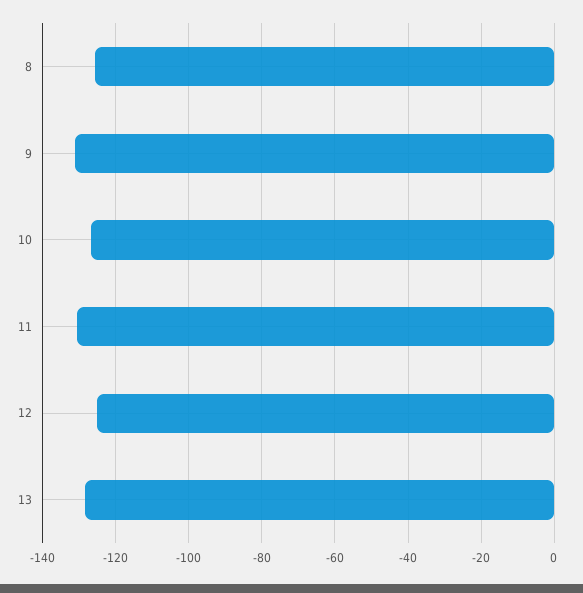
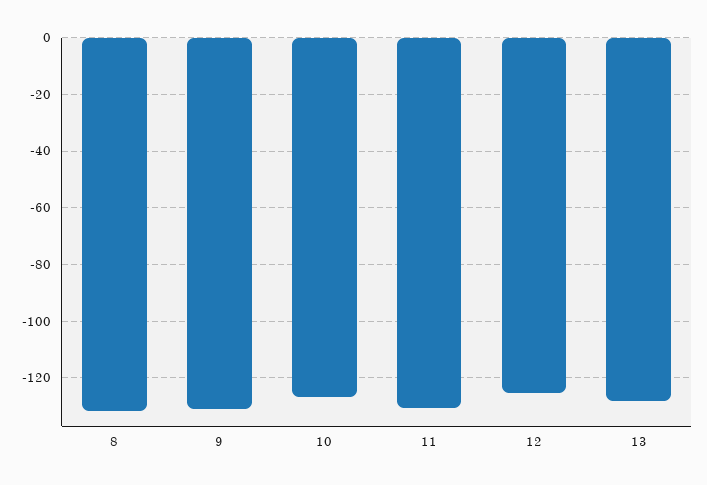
8: -126 -> -132.5

